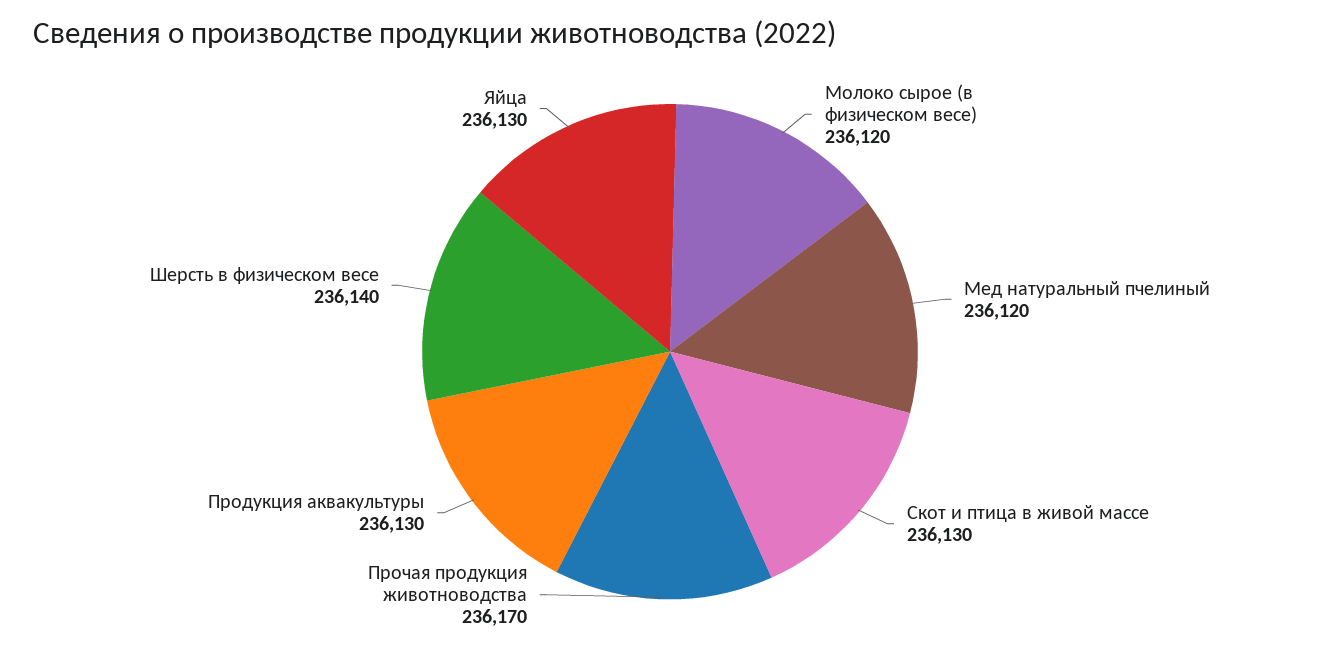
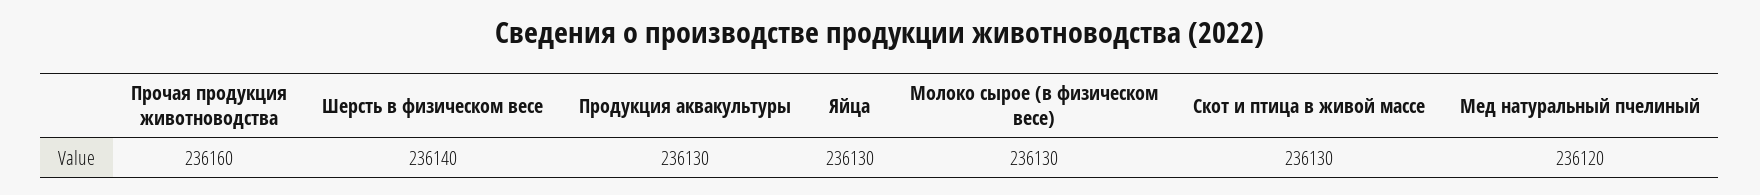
Молоко сырое (в физическом весе): 236120 -> 236130
Прочая продукция животноводства: 236170 -> 236160

